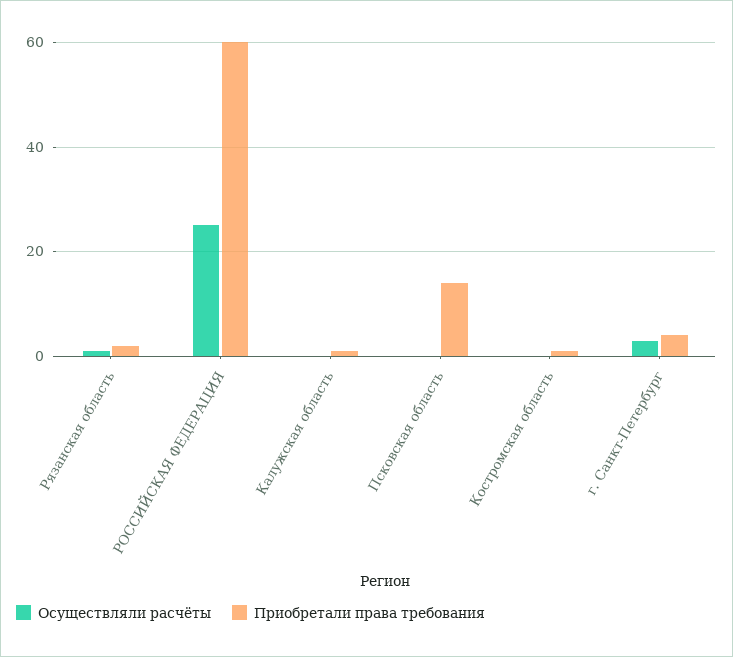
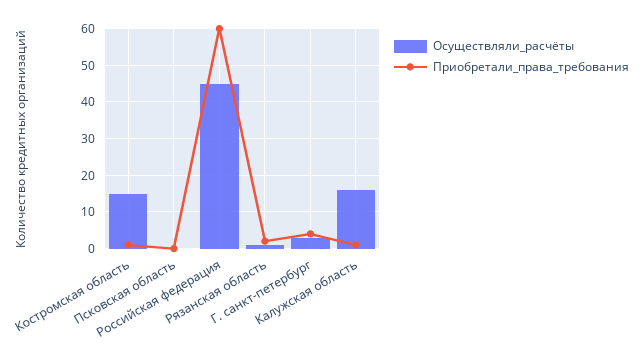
Осуществляли расчёты, РОССИЙСКАЯ ФЕДЕРАЦИЯ: 25 -> 45
Осуществляли расчёты, Калужская область: 0 -> 15
Приобретали права требования, Псковская область: 15 -> 0
Осуществляли расчёты, Костромская область: 0 -> 15

